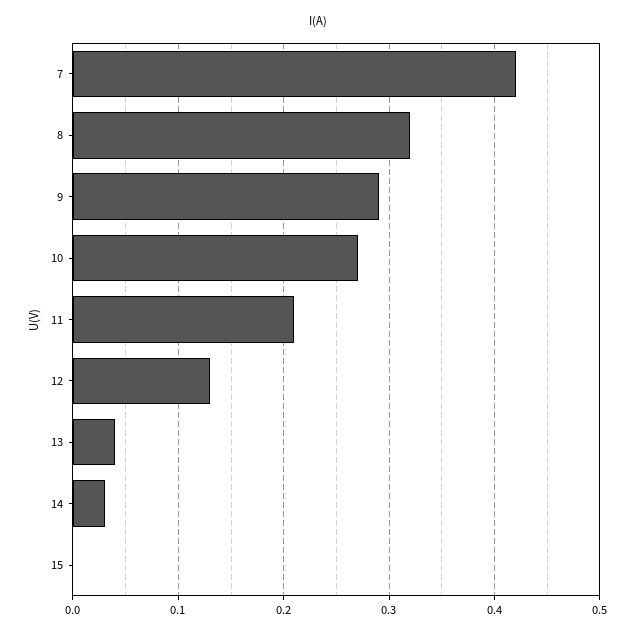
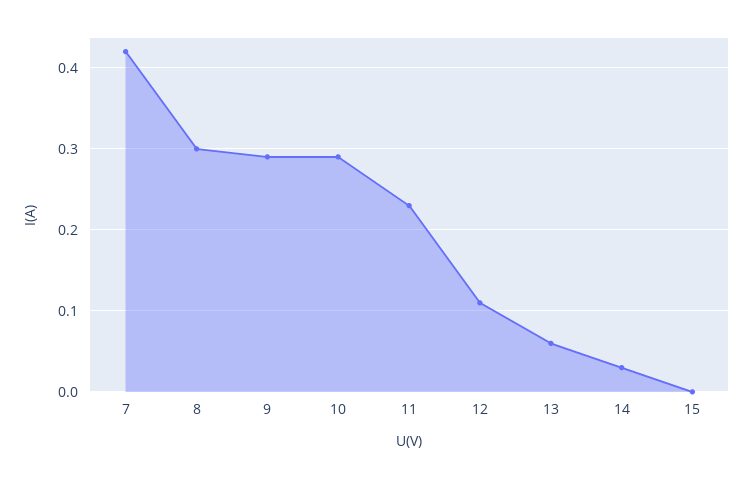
8: 0.32 -> 0.3
10: 0.27 -> 0.29
11: 0.21 -> 0.23
12: 0.13 -> 0.11
13: 0.04 -> 0.06

